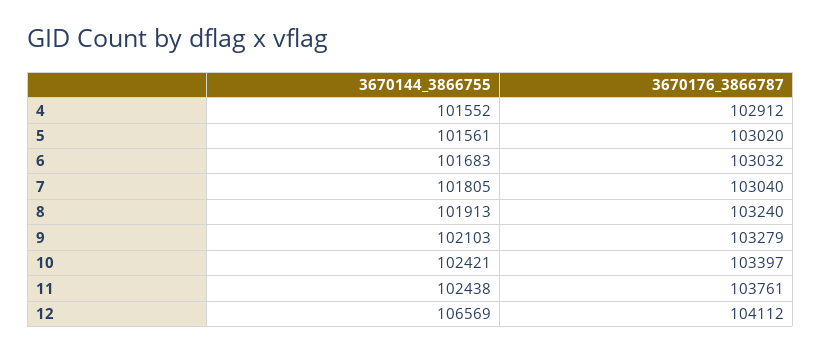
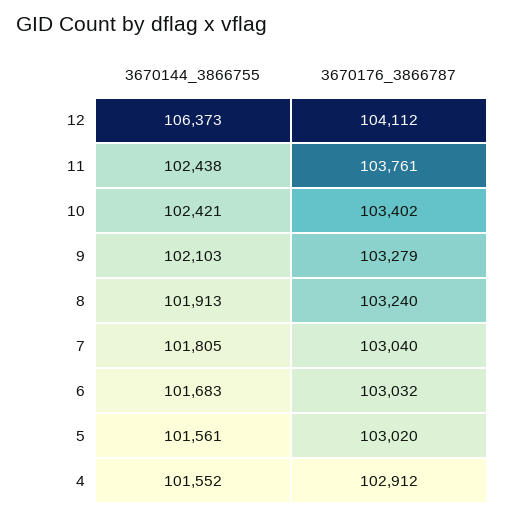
3670176_3866787, 10: 103397 -> 103402
3670144_3866755, 12: 106569 -> 106373

